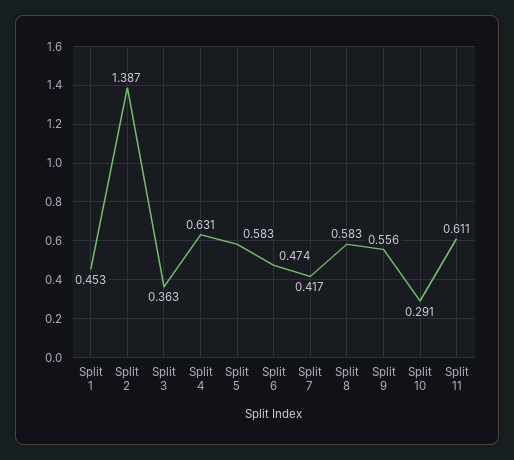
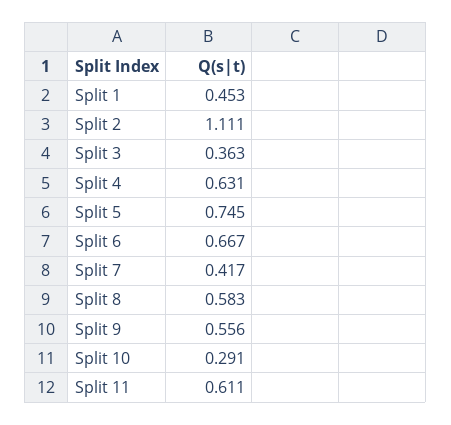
Split 2: 1.387 -> 1.111
Split 5: 0.583 -> 0.745
Split 6: 0.474 -> 0.667

